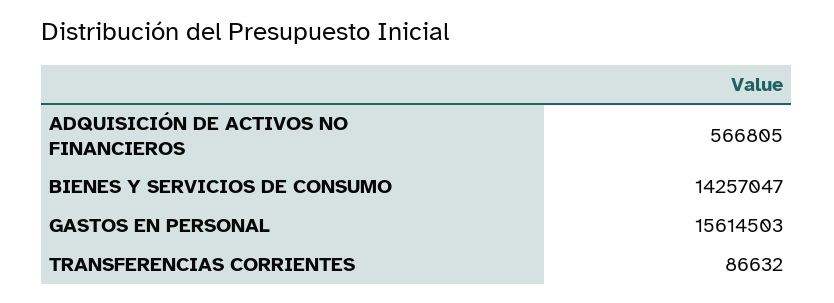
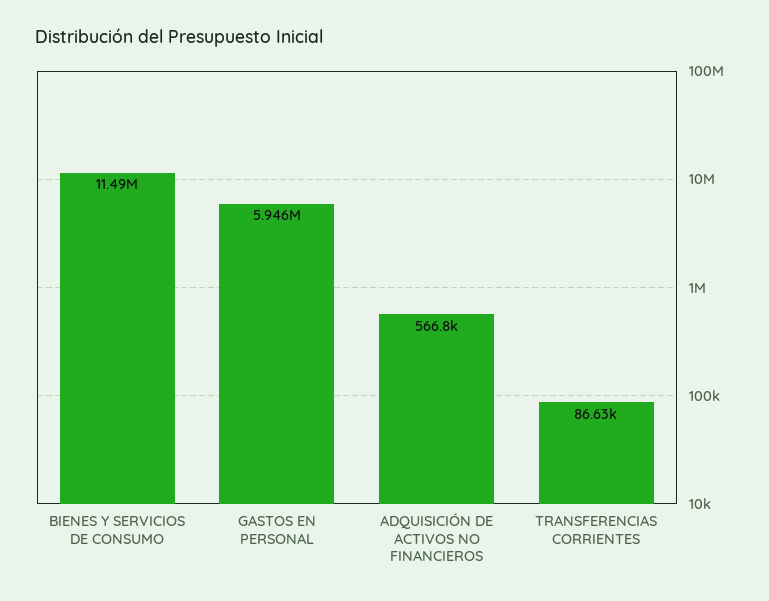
BIENES Y SERVICIOS DE CONSUMO: 14257047 -> 11490000
GASTOS EN PERSONAL: 15614503 -> 5946000

